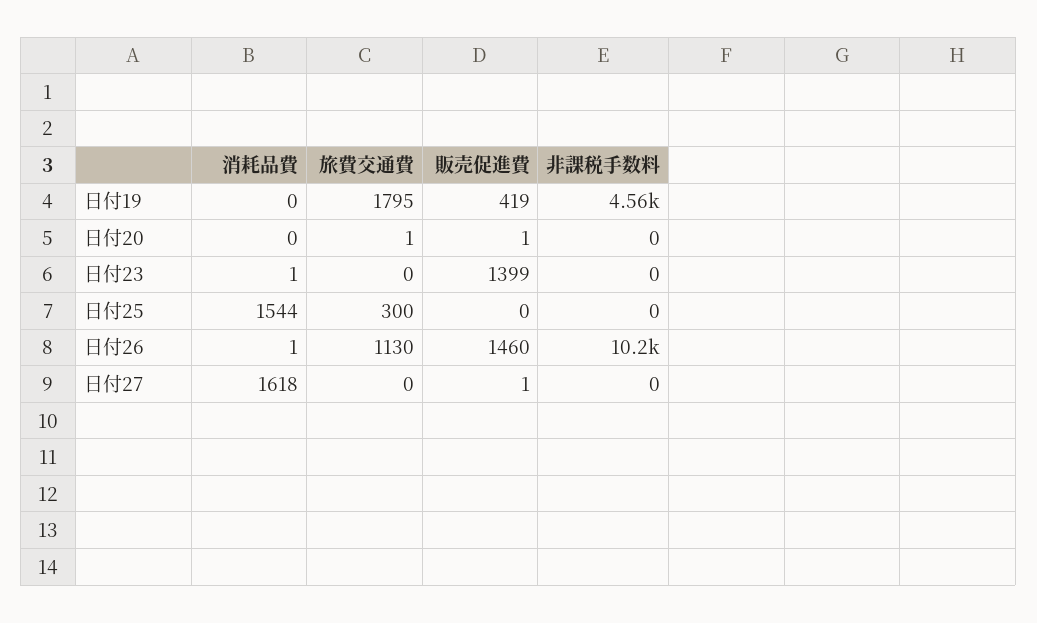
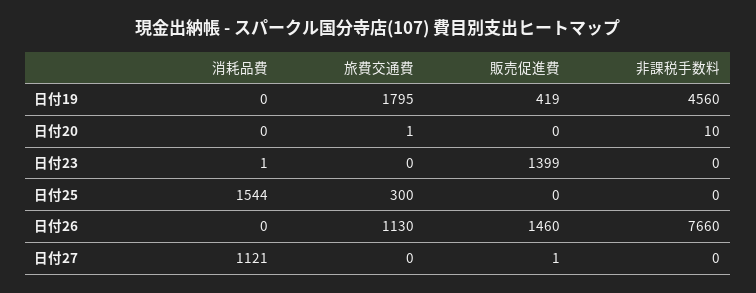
販売促進費, 日付20: 1 -> 0
非課税手数料, 日付20: 0 -> 10
消耗品費, 日付26: 1 -> 0
非課税手数料, 日付26: 10200 -> 7660
消耗品費, 日付27: 1618 -> 1121

